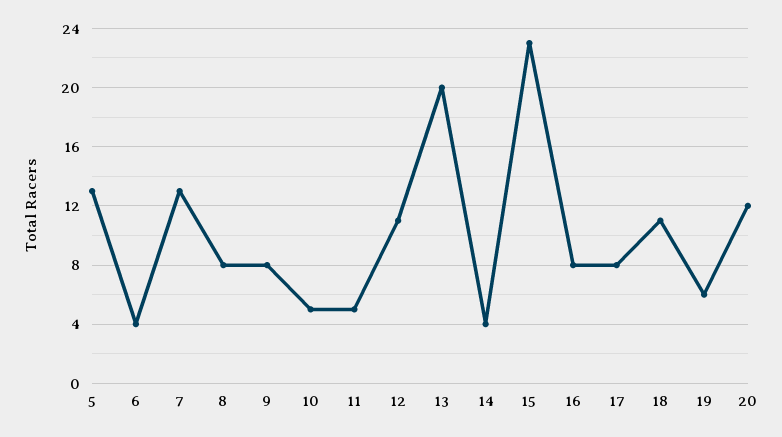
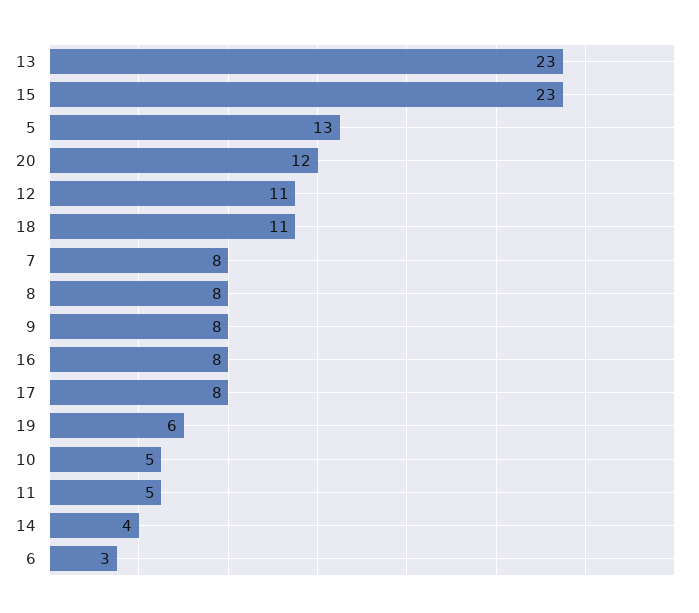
6: 4 -> 3
7: 13 -> 8
13: 20 -> 23

